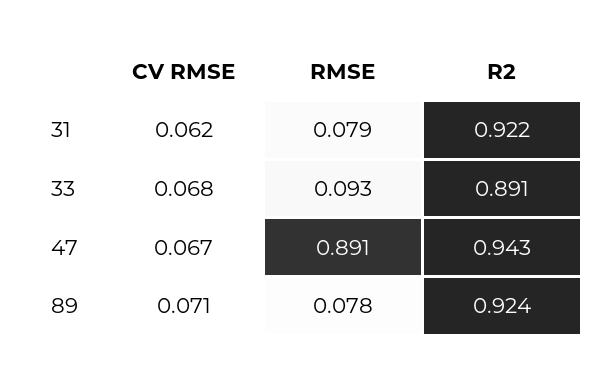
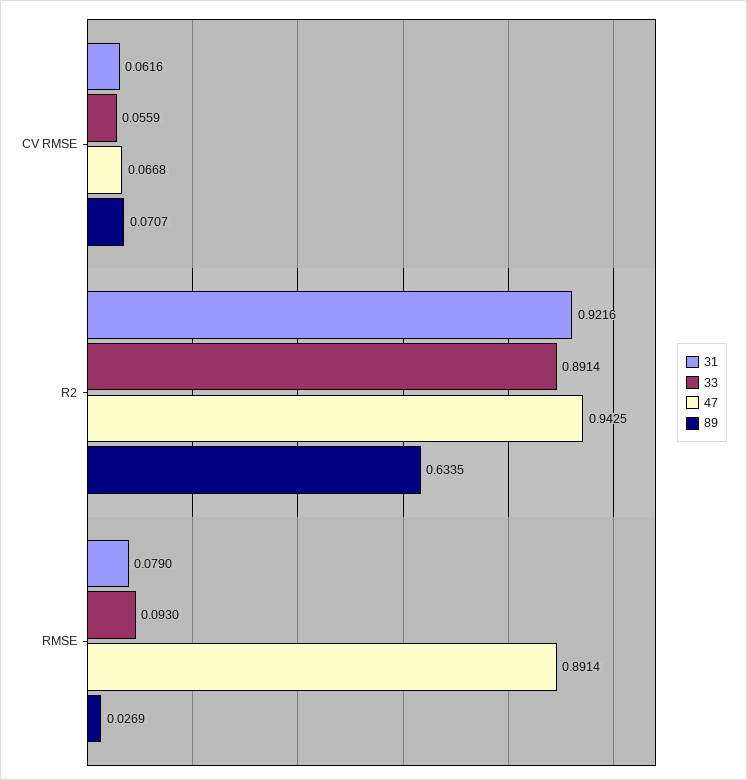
33, CV RMSE: 0.068 -> 0.0559
89, RMSE: 0.078 -> 0.0269
89, R2: 0.924 -> 0.6335

